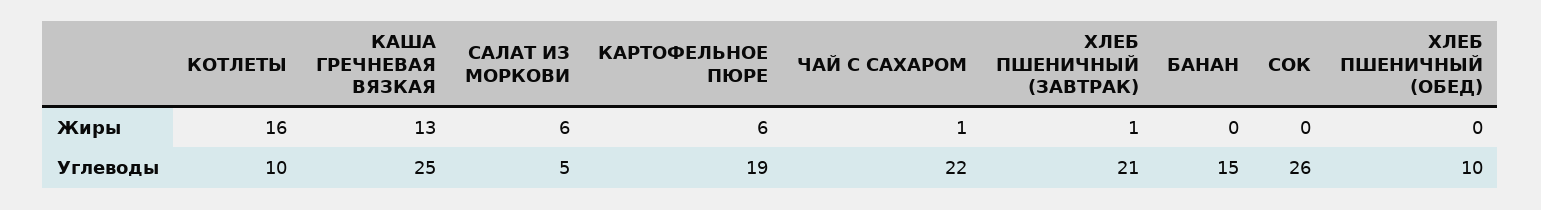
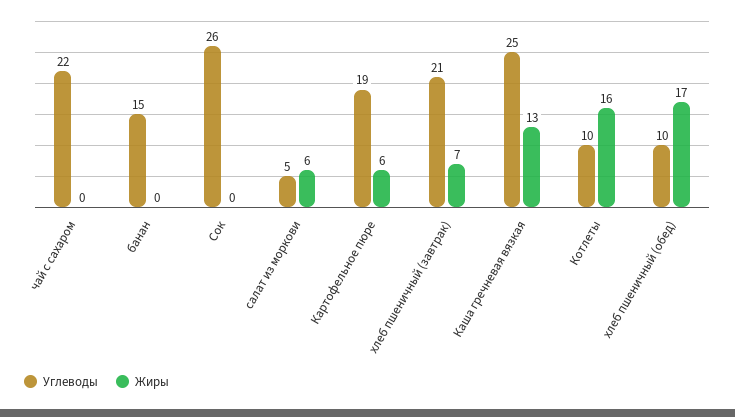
Жиры, ЧАЙ С САХАРОМ: 1 -> 0
Жиры, ХЛЕБ ПШЕНИЧНЫЙ (ЗАВТРАК): 1 -> 7
Жиры, ХЛЕБ ПШЕНИЧНЫЙ (ОБЕД): 0 -> 17

